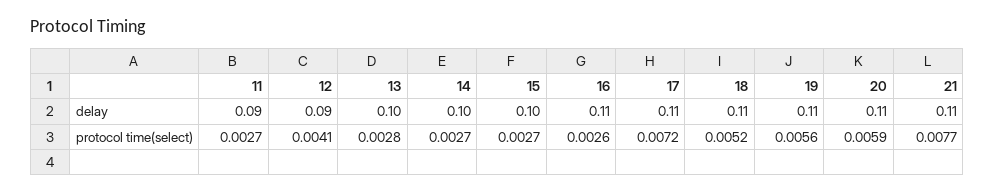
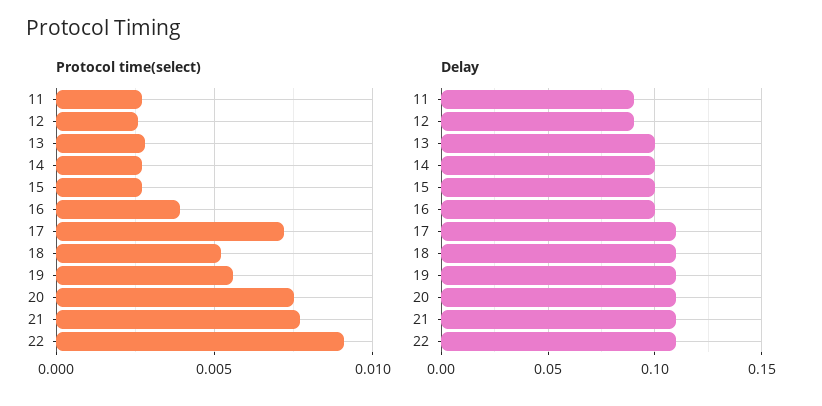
delay, 16: 0.11 -> 0.1
protocol time(select), 12: 0.0041 -> 0.0025
protocol time(select), 16: 0.0026 -> 0.004
protocol time(select), 20: 0.0059 -> 0.0075
protocol time(select), 22: none -> 0.009
delay, 22: none -> 0.11

